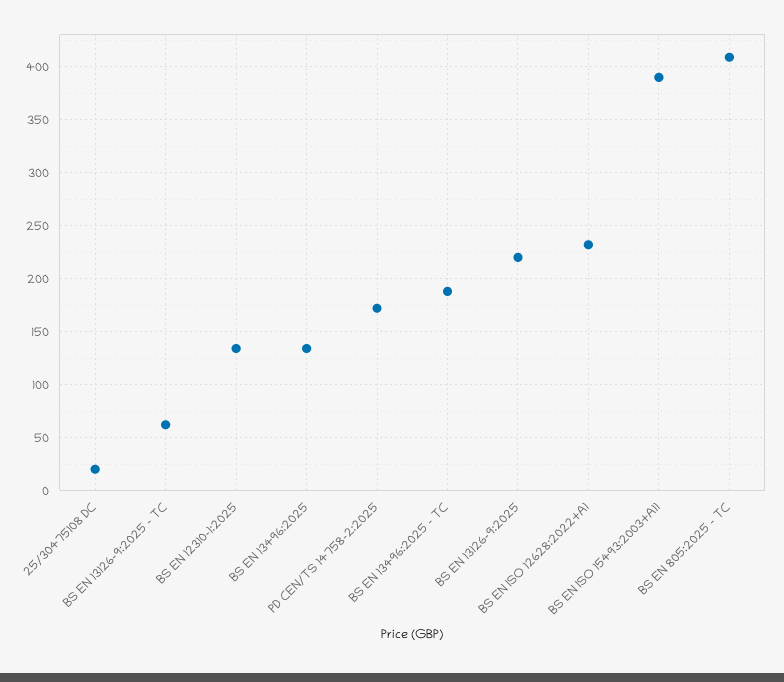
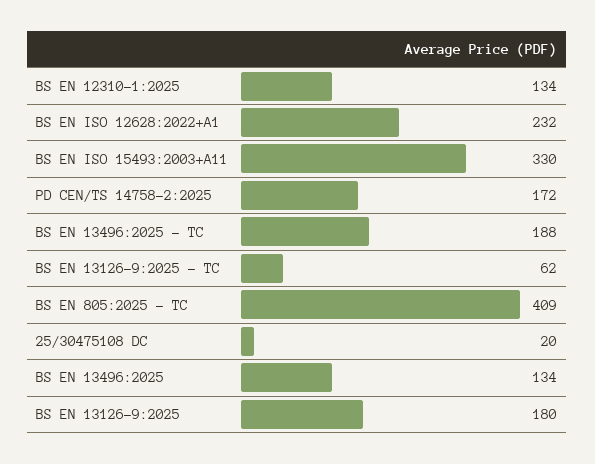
BS EN 13126-9:2025: 220 -> 180
BS EN ISO 15493:2003+A11: 390 -> 330

